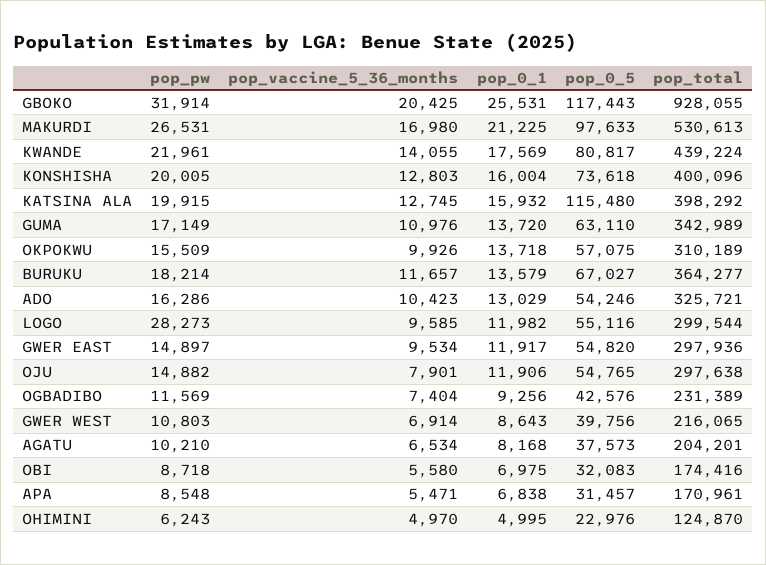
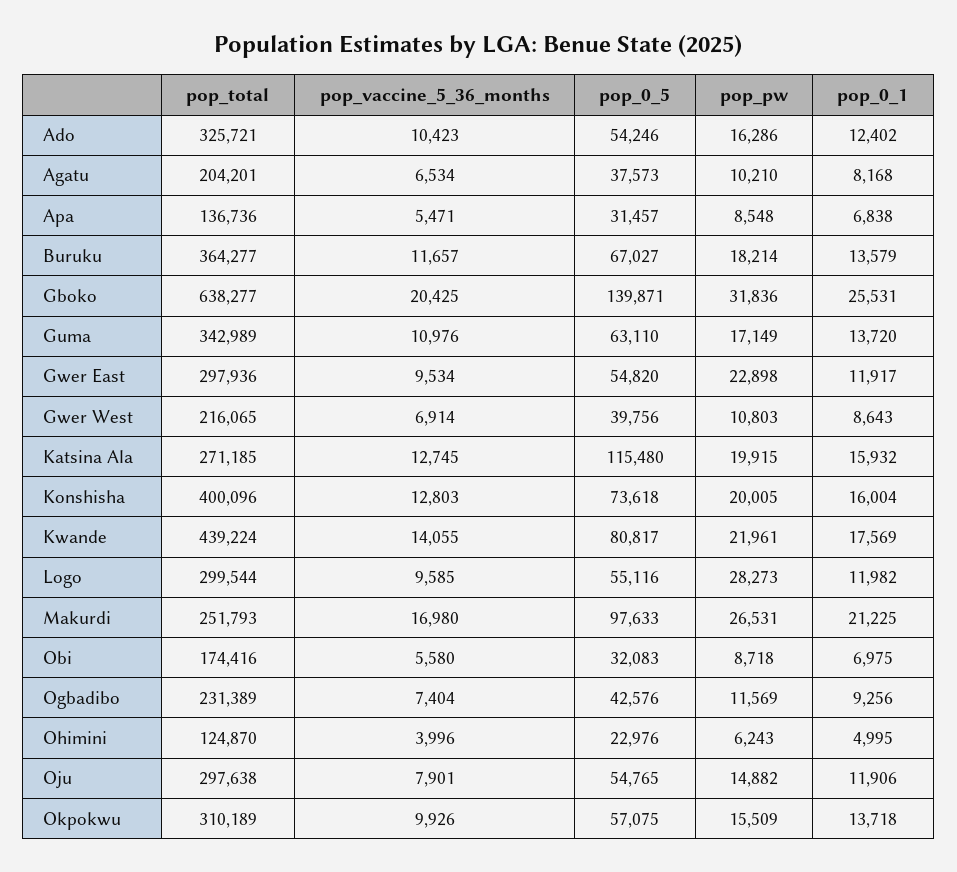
pop_pw, GBOKO: 31914 -> 31836
pop_0_5, GBOKO: 117443 -> 139871
pop_total, GBOKO: 928055 -> 638277
pop_total, MAKURDI: 530613 -> 251793
pop_total, KATSINA ALA: 398292 -> 271185
pop_0_1, ADO: 13029 -> 12402
pop_pw, GWER EAST: 14897 -> 22898
pop_total, APA: 170961 -> 136736
pop_vaccine_5_36_months, OHIMINI: 4970 -> 3996

